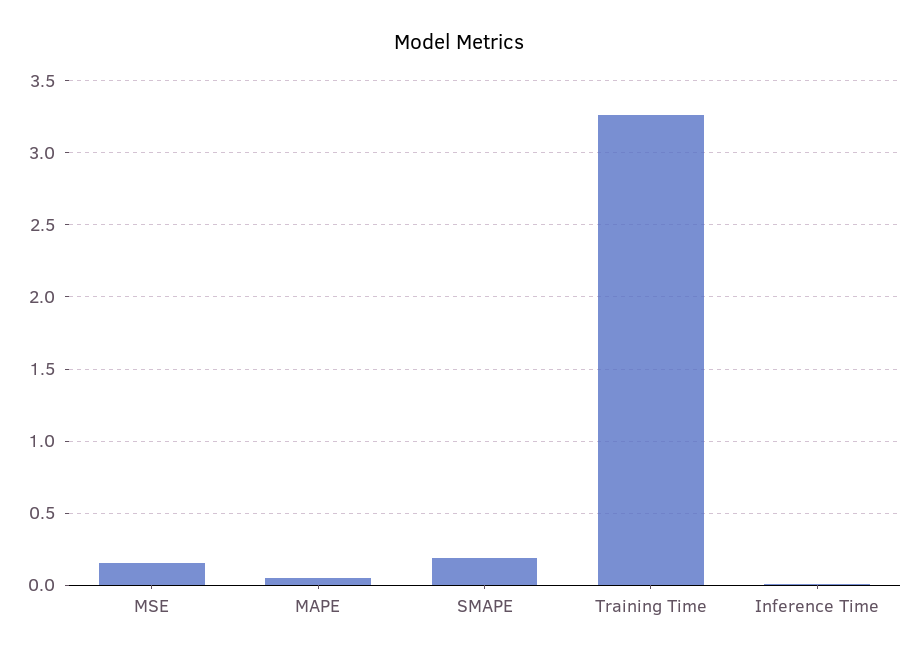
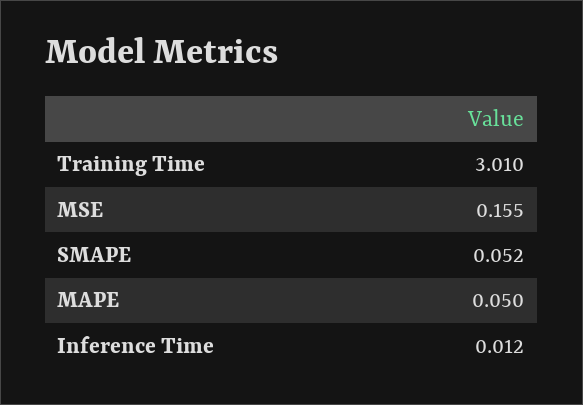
SMAPE: 0.2 -> 0.052
Training Time: 3.25 -> 3.01

